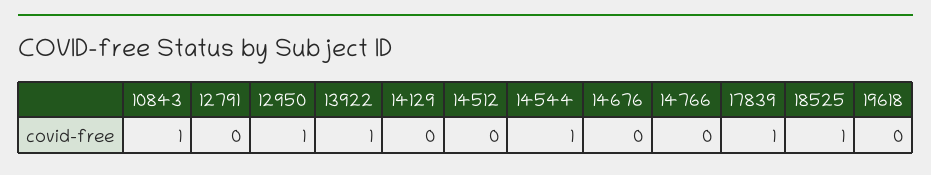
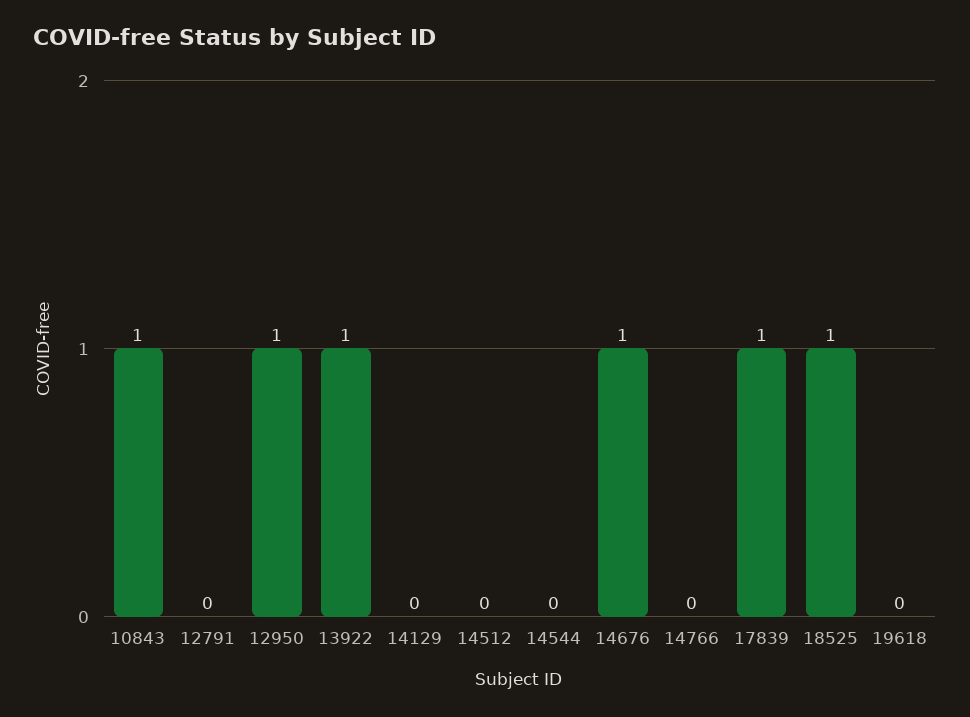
14544: 1 -> 0
14676: 0 -> 1

